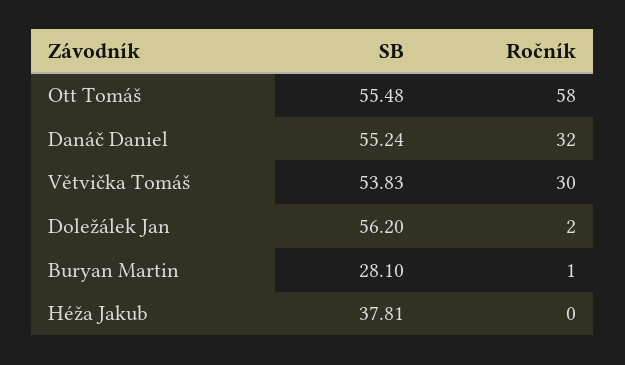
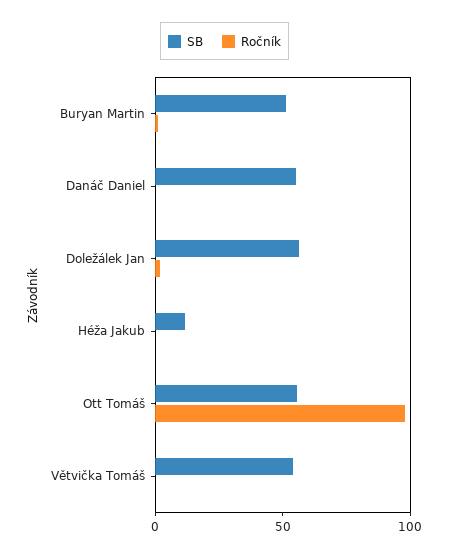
Ročník, Ott Tomáš: 58 -> 100
Ročník, Danáč Daniel: 32 -> 0
Ročník, Větvička Tomáš: 30 -> 0
SB, Buryan Martin: 28.1 -> 50
SB, Héža Jakub: 37.81 -> 10

